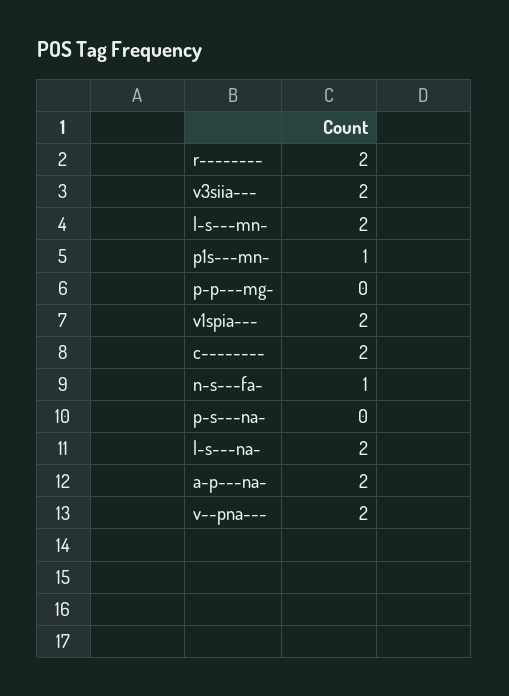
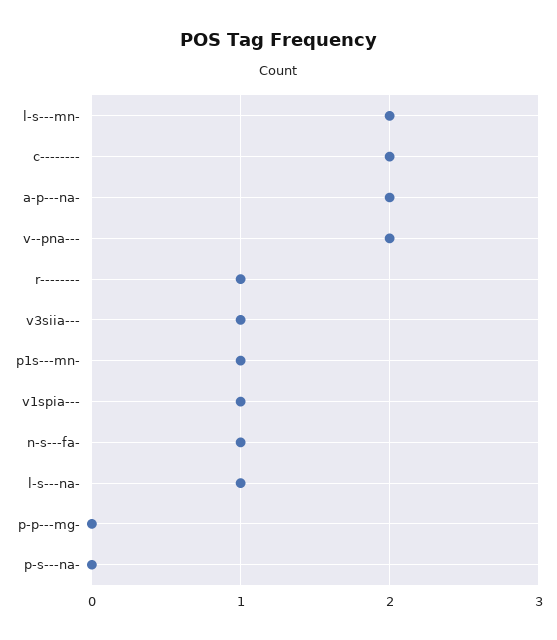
r--------: 2 -> 1
v3siia---: 2 -> 1
v1spia---: 2 -> 1
l-s---na-: 2 -> 1

